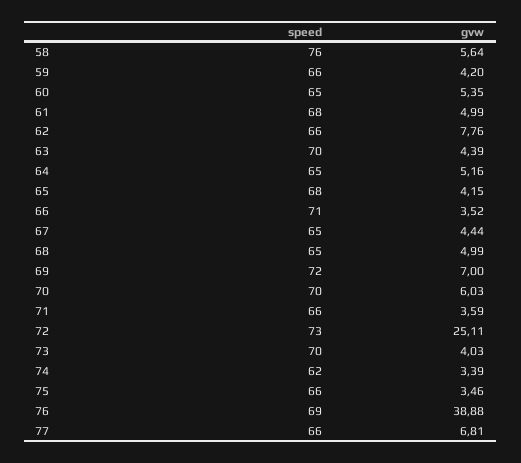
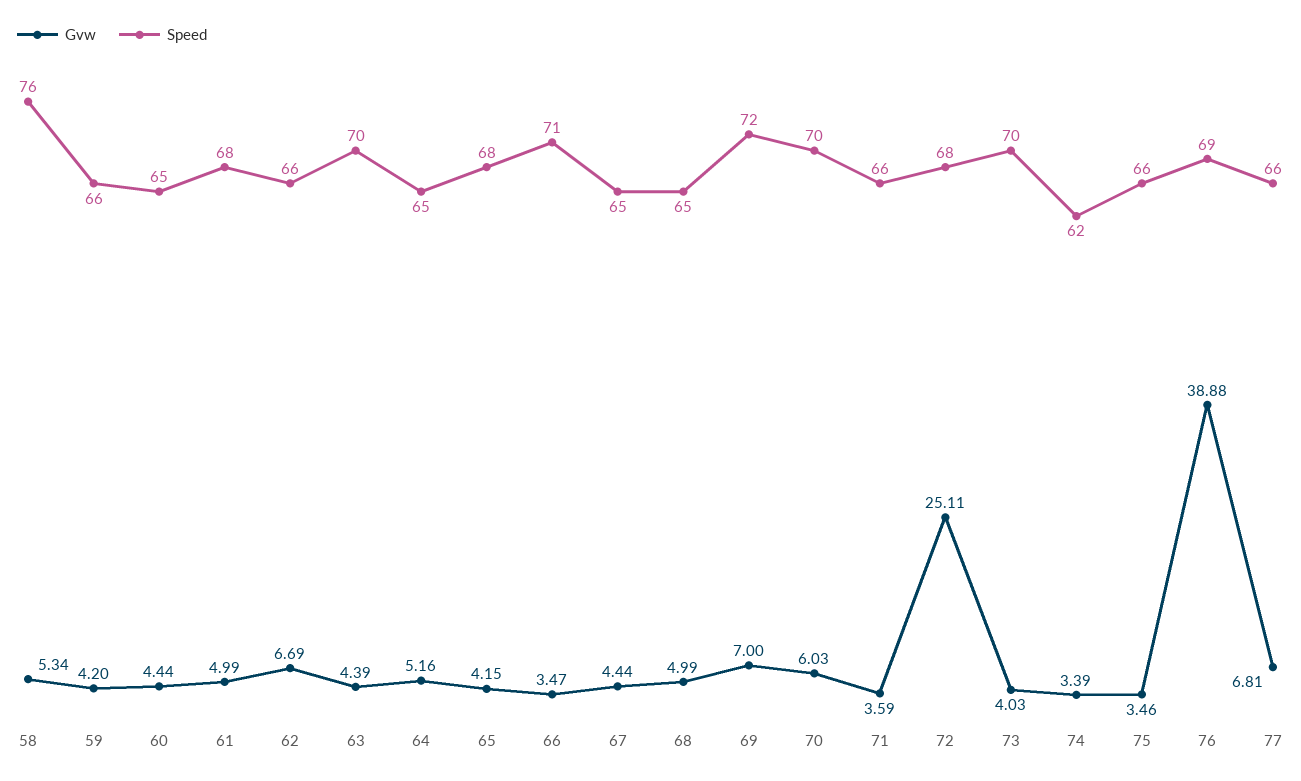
gvw, 58: 5.64 -> 5.34
gvw, 60: 5.35 -> 4.44
gvw, 62: 7.76 -> 6.69
gvw, 66: 3.52 -> 3.47
speed, 72: 73 -> 68

